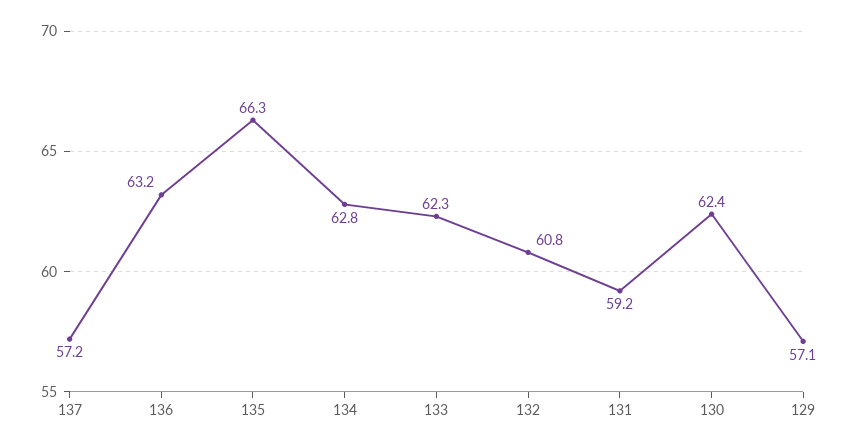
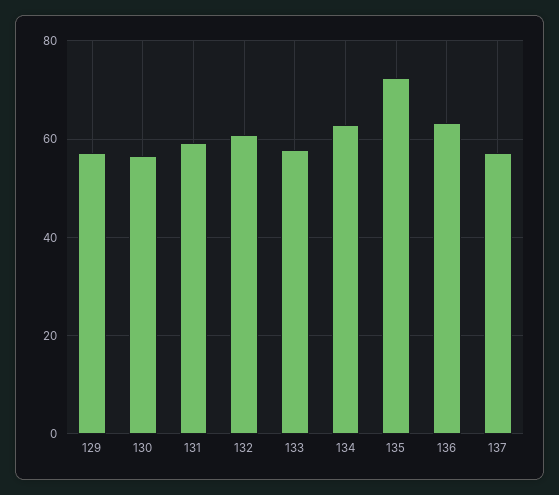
135: 66.3 -> 72
133: 62.3 -> 58
130: 62.4 -> 56

